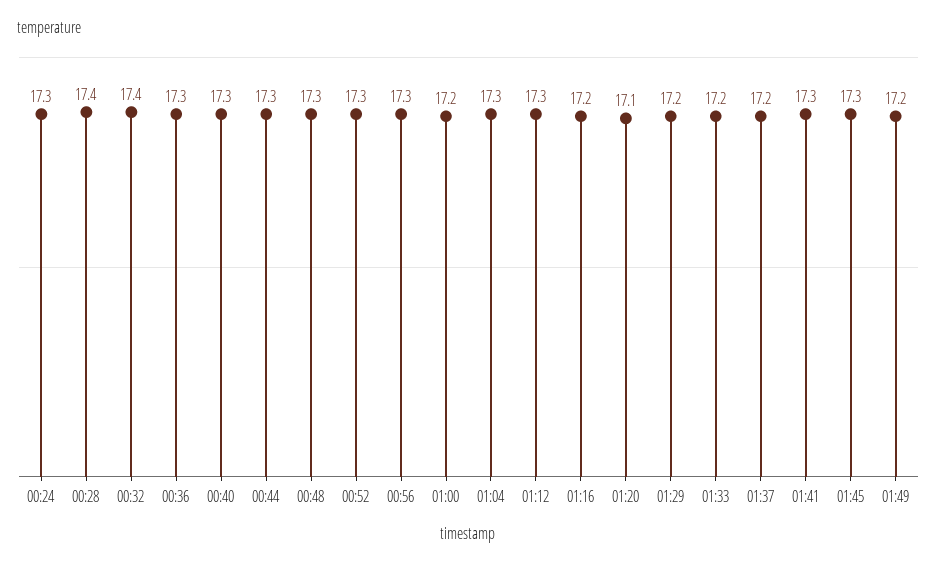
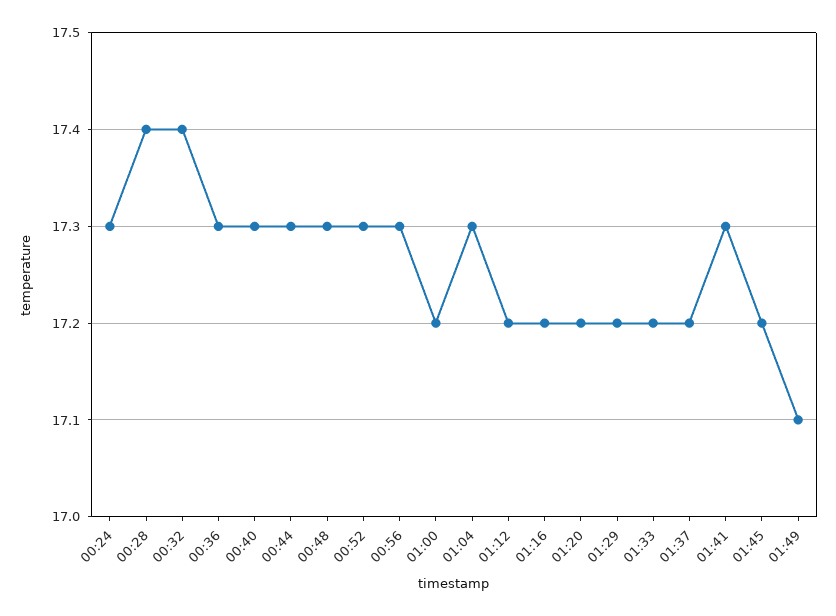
01:12: 17.3 -> 17.2
01:20: 17.1 -> 17.2
01:45: 17.3 -> 17.2
01:49: 17.2 -> 17.1

